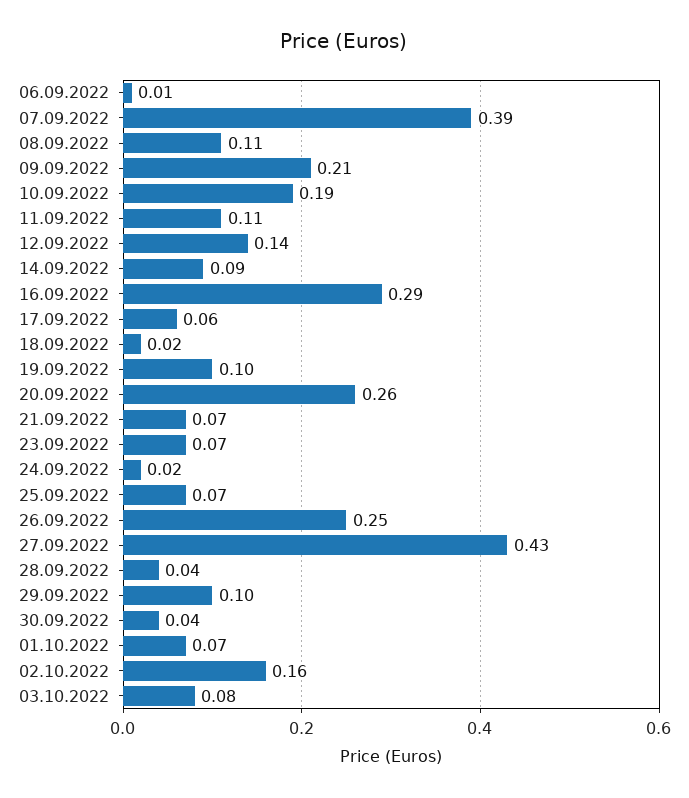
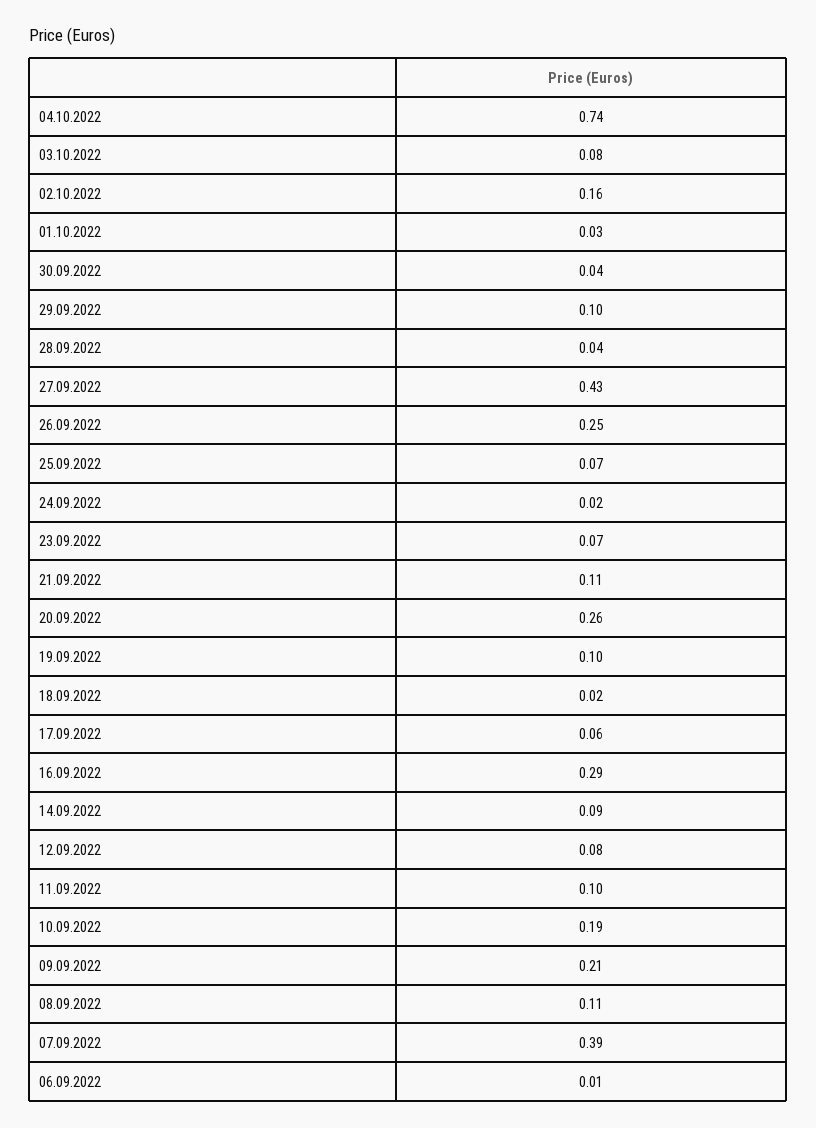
11.09.2022: 0.11 -> 0.1
12.09.2022: 0.14 -> 0.08
21.09.2022: 0.07 -> 0.11
01.10.2022: 0.07 -> 0.03
04.10.2022: none -> 0.74

